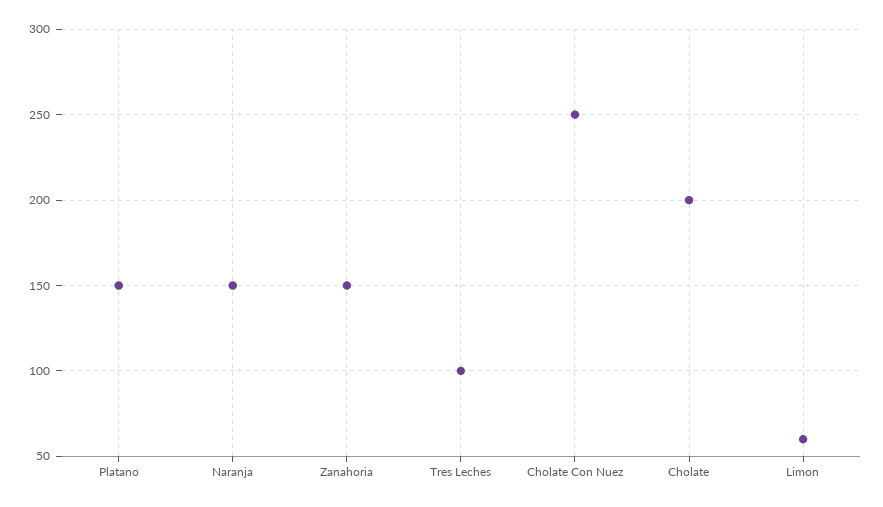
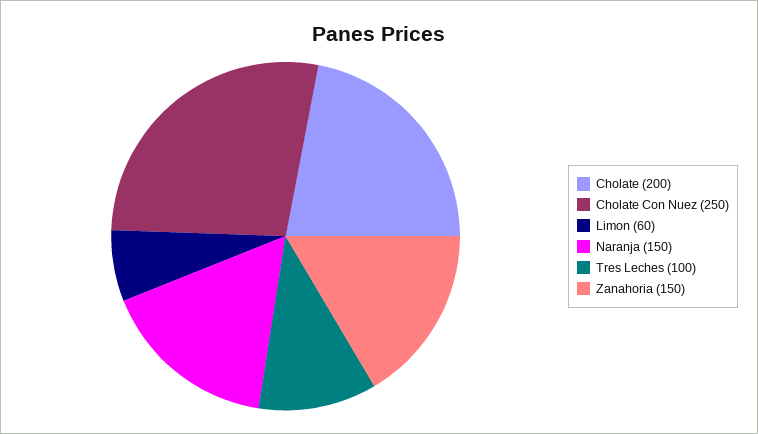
Platano: 150 -> none

